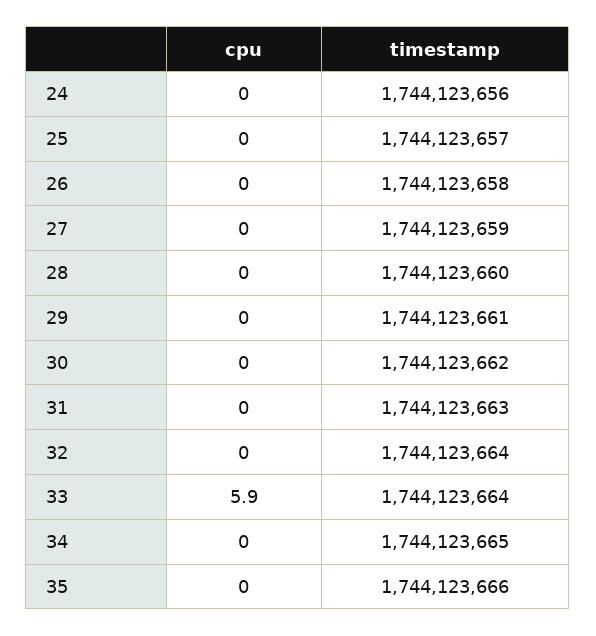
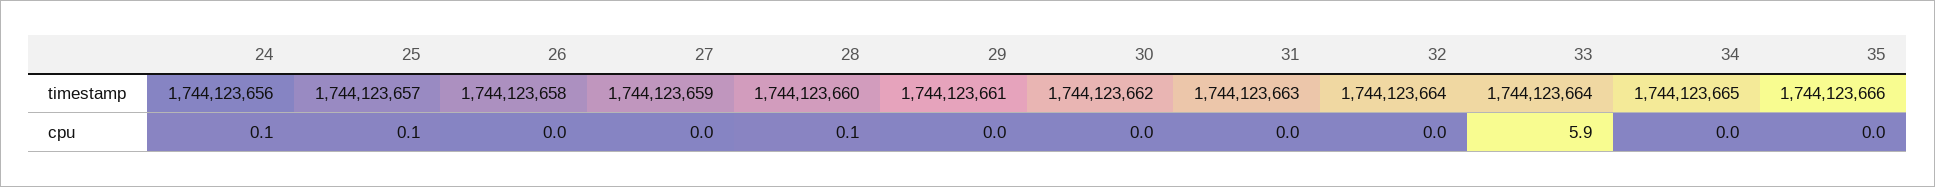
cpu, 24: 0 -> 0.1
cpu, 25: 0 -> 0.1
cpu, 28: 0 -> 0.1

